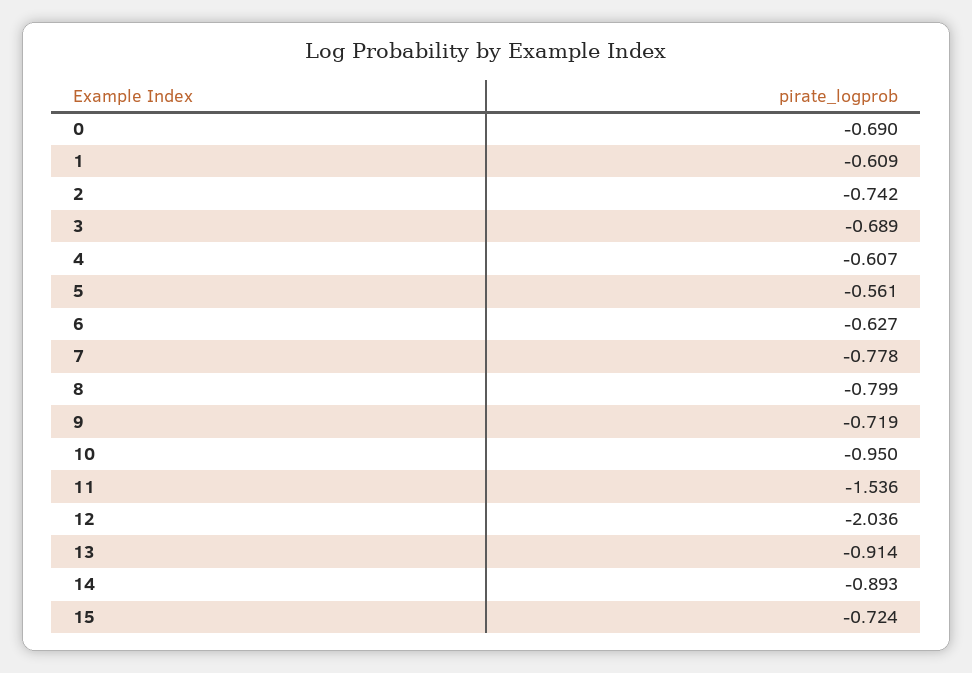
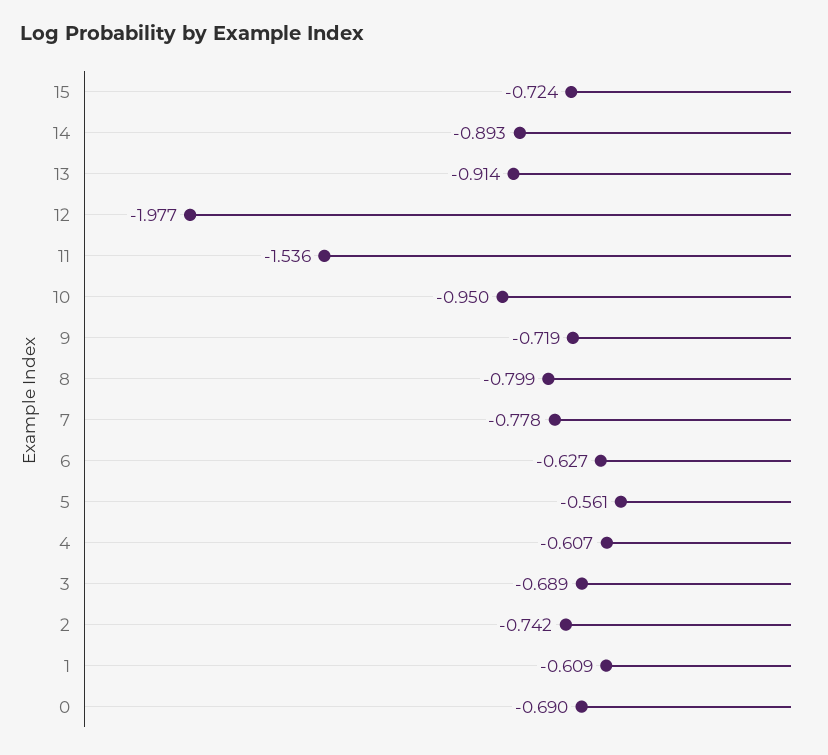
12: -2.036 -> -1.977

